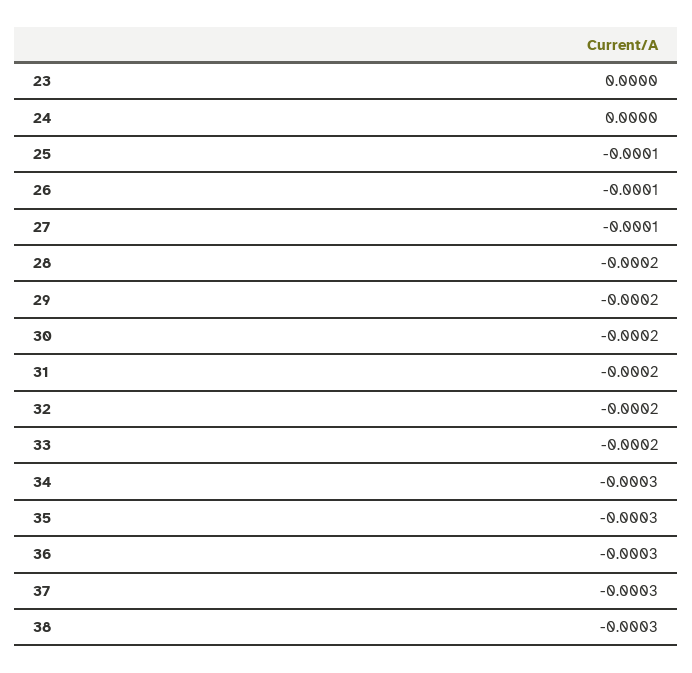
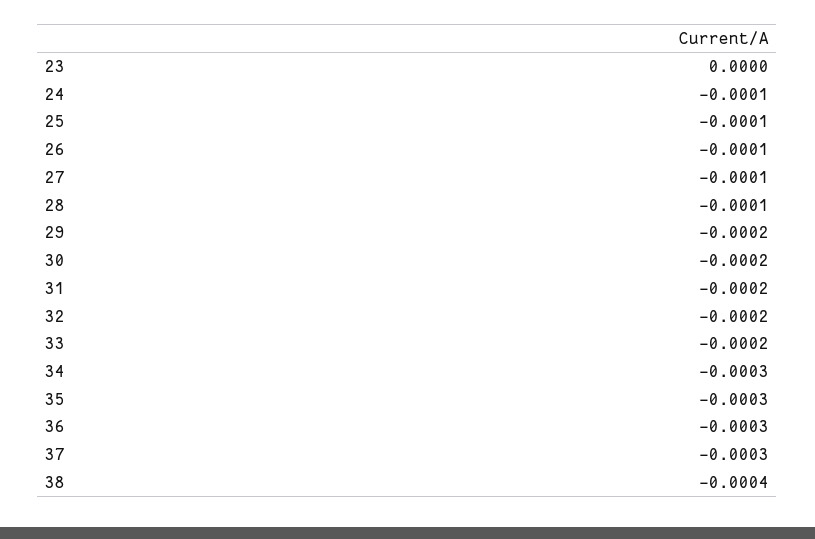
24: 0 -> -0.0001
28: -0.0002 -> -0.0001
38: -0.0003 -> -0.0004

